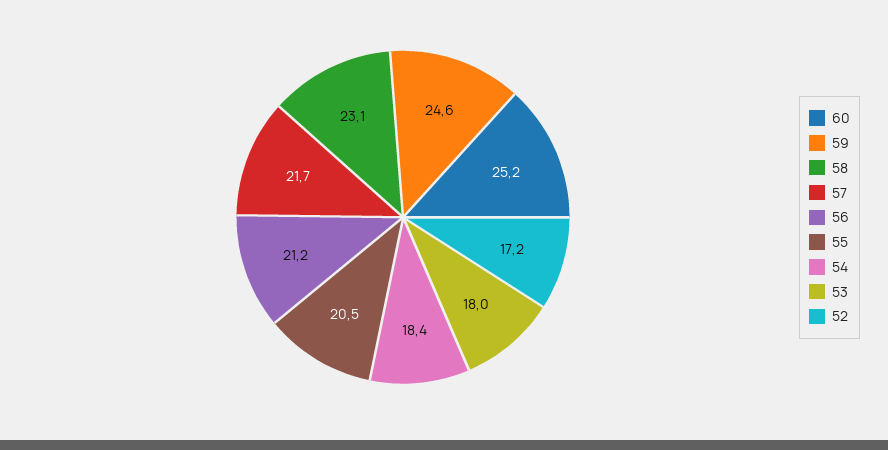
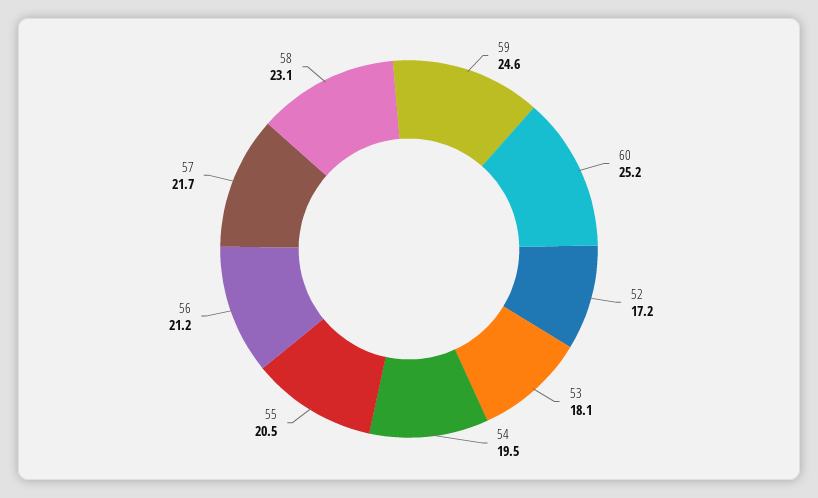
54: 18.4 -> 19.5
53: 18 -> 18.1

